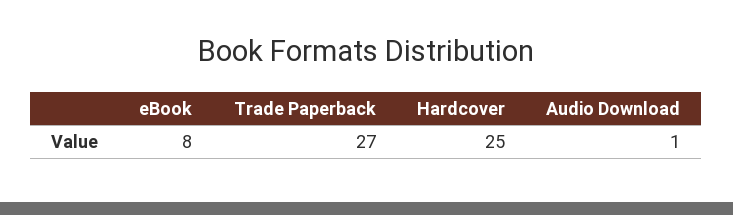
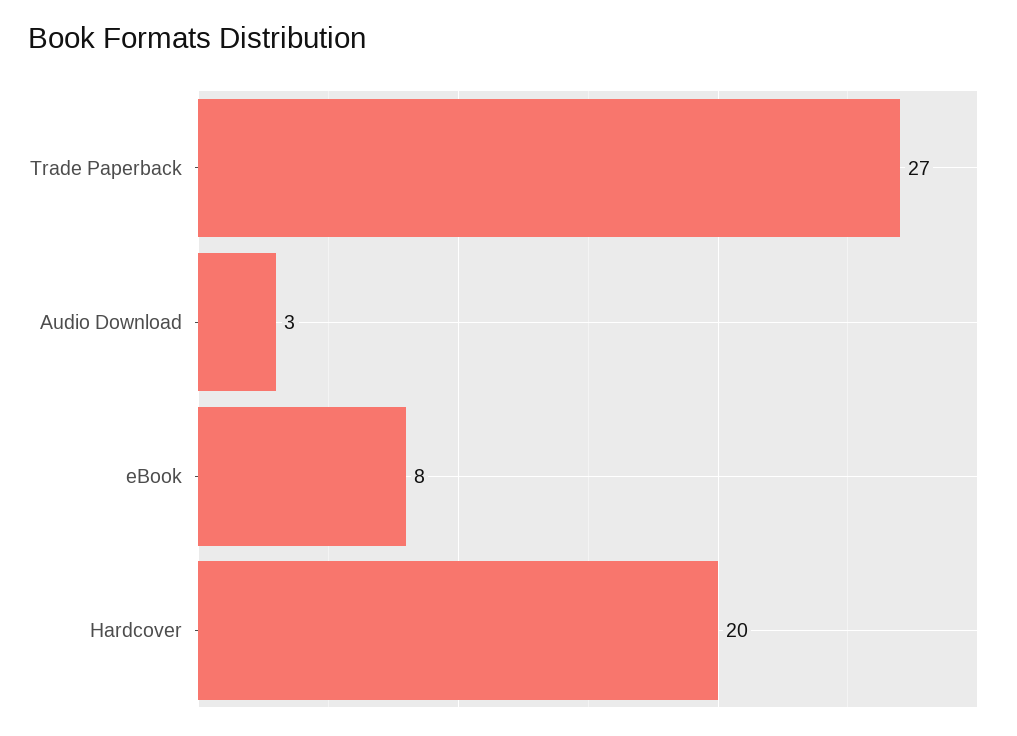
Hardcover: 25 -> 20
Audio Download: 1 -> 3

